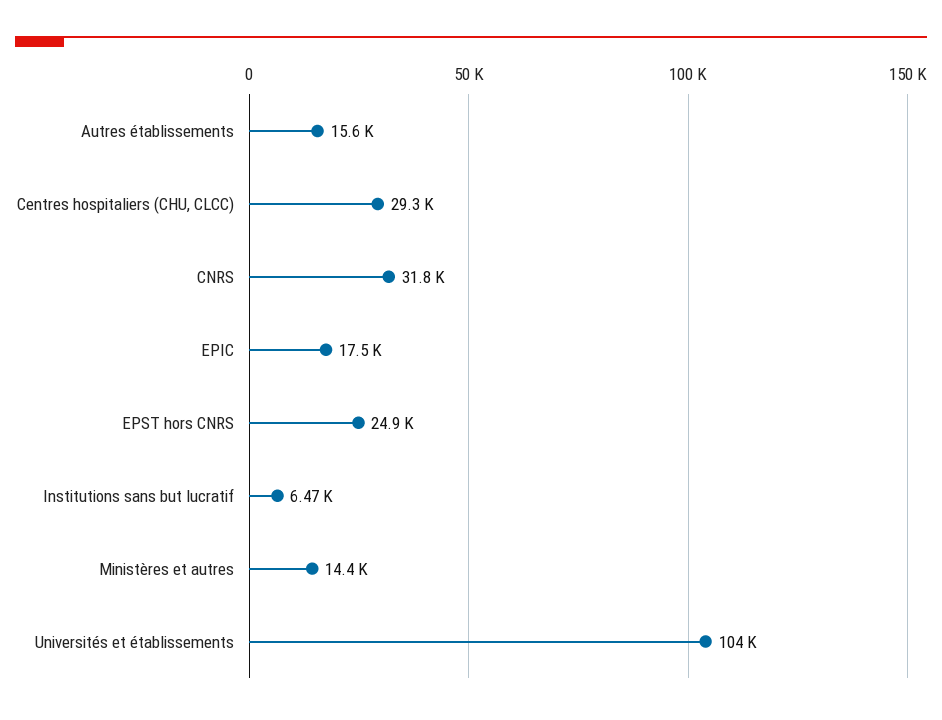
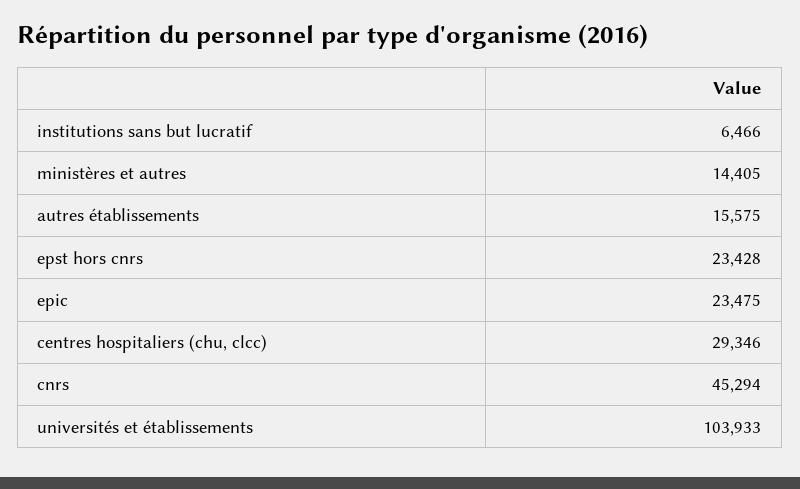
CNRS: 31800 -> 45294
EPIC: 17500 -> 23475
EPST hors CNRS: 24900 -> 23428

